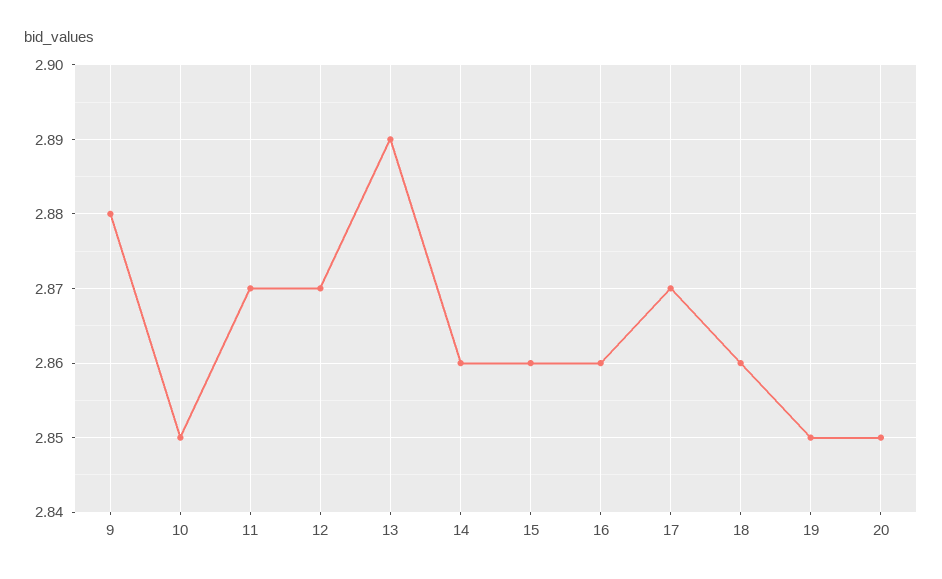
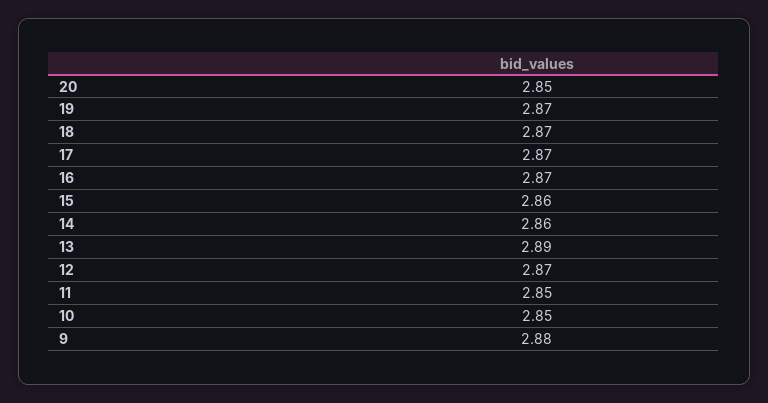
11: 2.87 -> 2.85
16: 2.86 -> 2.87
18: 2.86 -> 2.87
19: 2.85 -> 2.87

